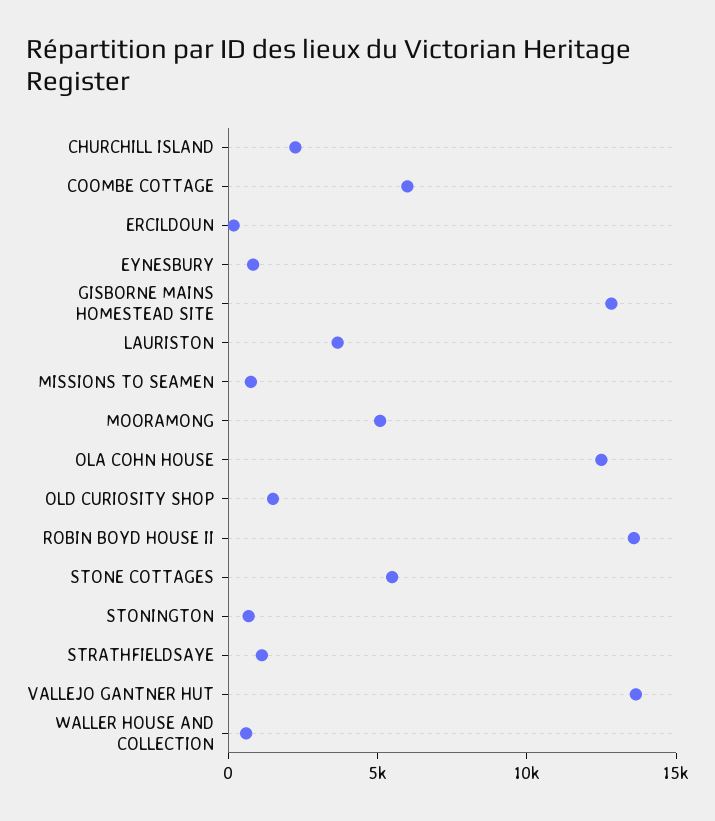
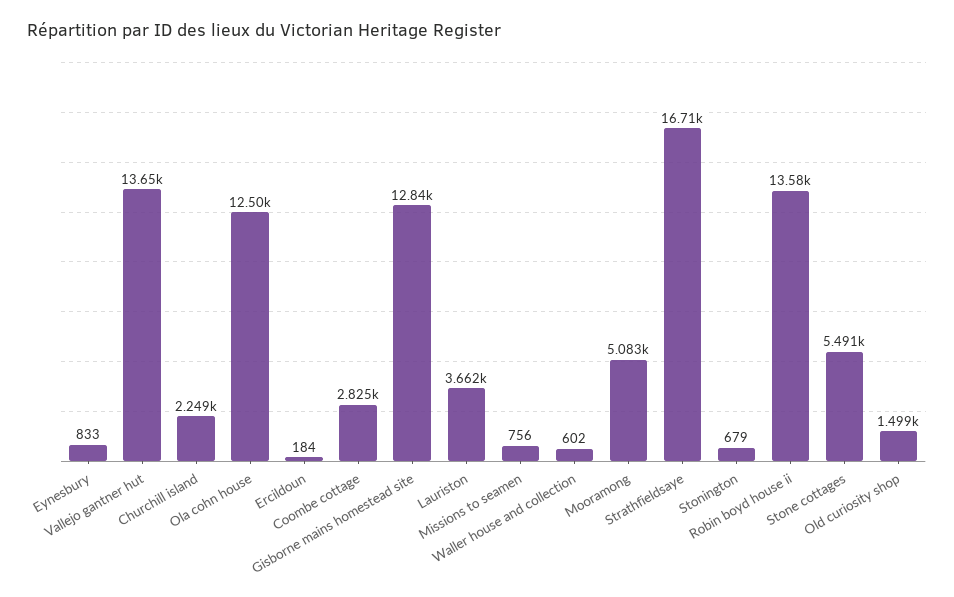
COOMBE COTTAGE: 6000 -> 2825
STRATHFIELDSAYE: 1000 -> 16710

